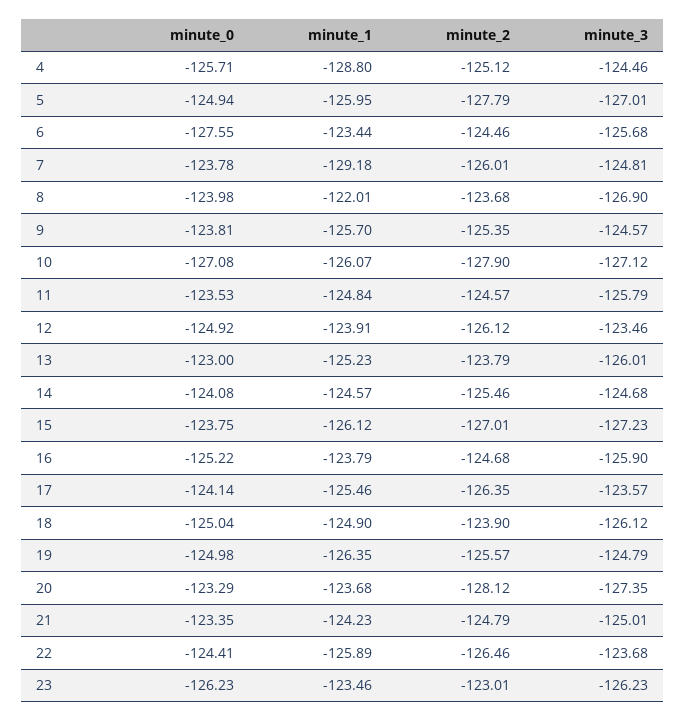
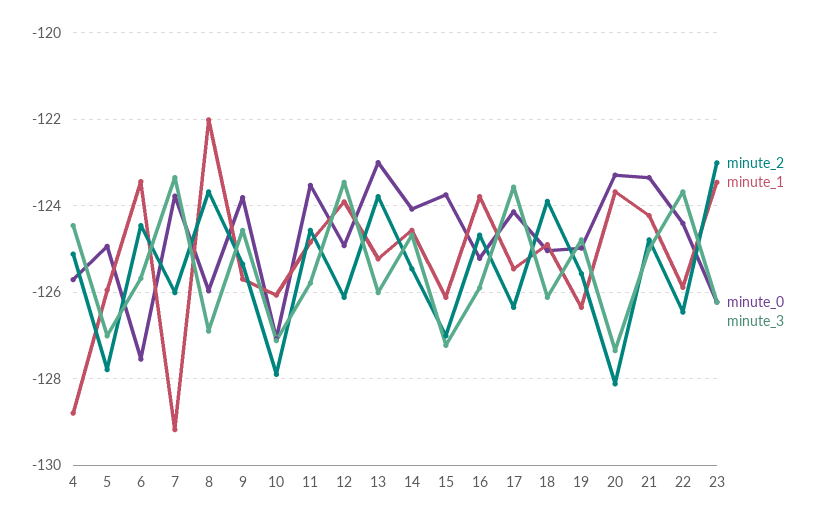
minute_3, 7: -124.81 -> -123.4
minute_0, 8: -123.98 -> -126

